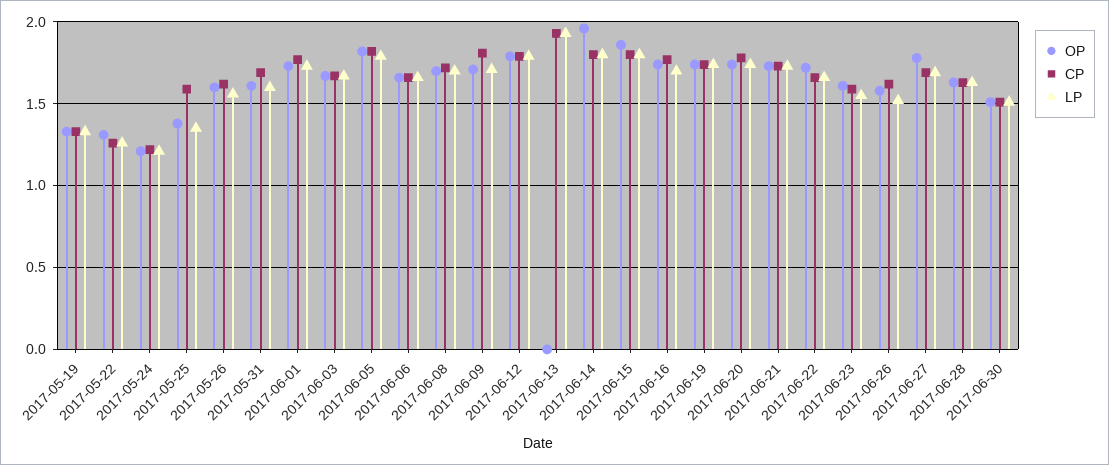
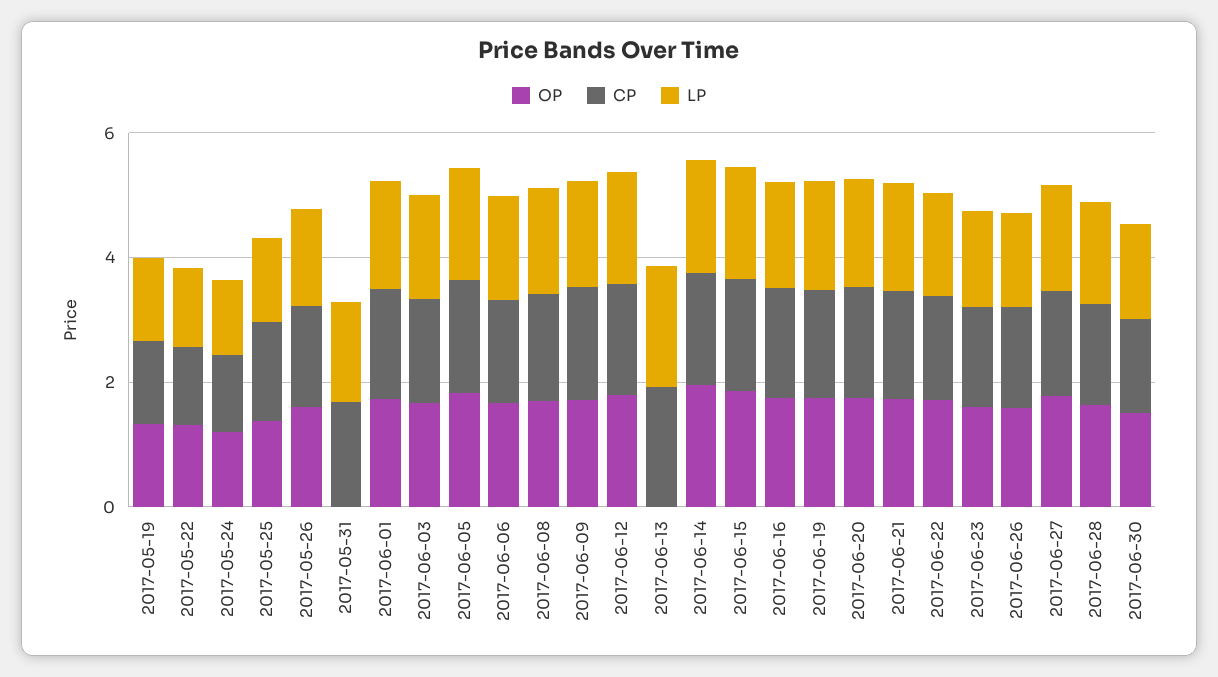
OP, 2017-05-31: 1.6 -> 0

